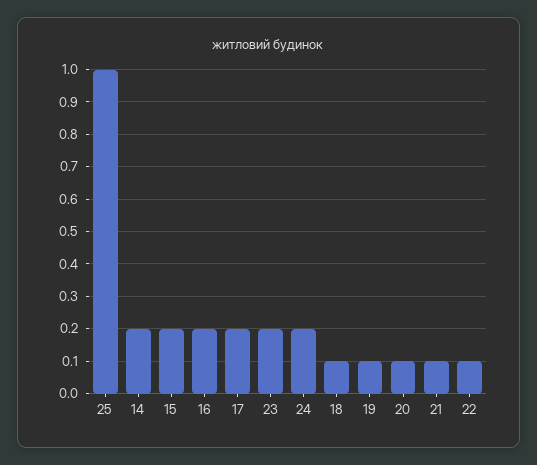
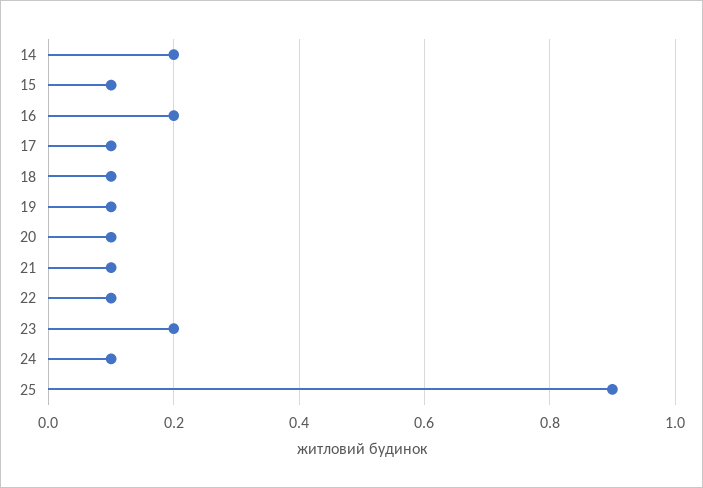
25: 1 -> 0.9
15: 0.2 -> 0.1
17: 0.2 -> 0.1
24: 0.2 -> 0.1

